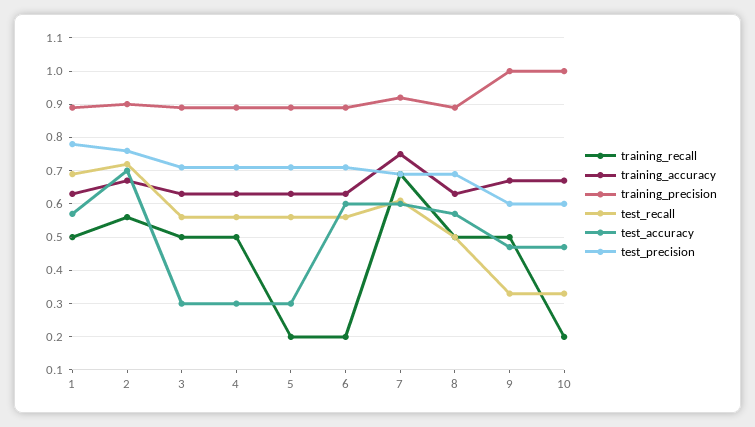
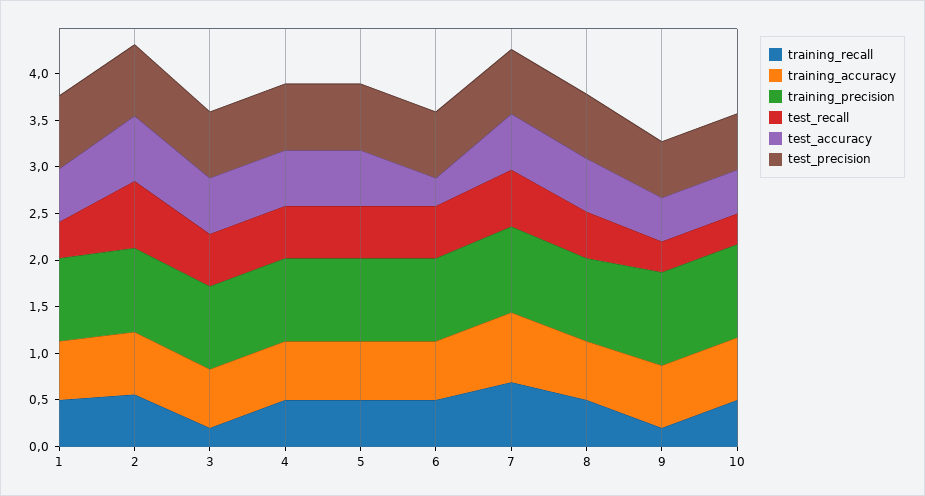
test_recall, 1: 0.7 -> 0.4
training_recall, 3: 0.5 -> 0.2
test_accuracy, 3: 0.3 -> 0.6
test_accuracy, 4: 0.3 -> 0.6
training_recall, 5: 0.2 -> 0.5
test_accuracy, 5: 0.3 -> 0.6
training_recall, 6: 0.2 -> 0.5
test_accuracy, 6: 0.6 -> 0.3
training_recall, 9: 0.5 -> 0.2
training_recall, 10: 0.2 -> 0.5

